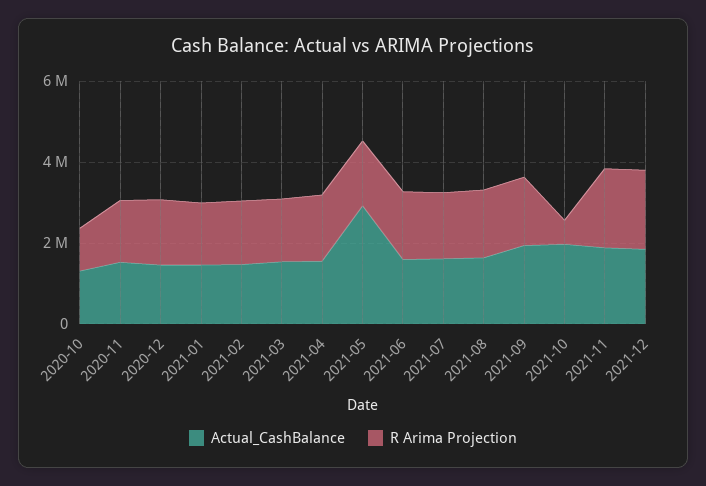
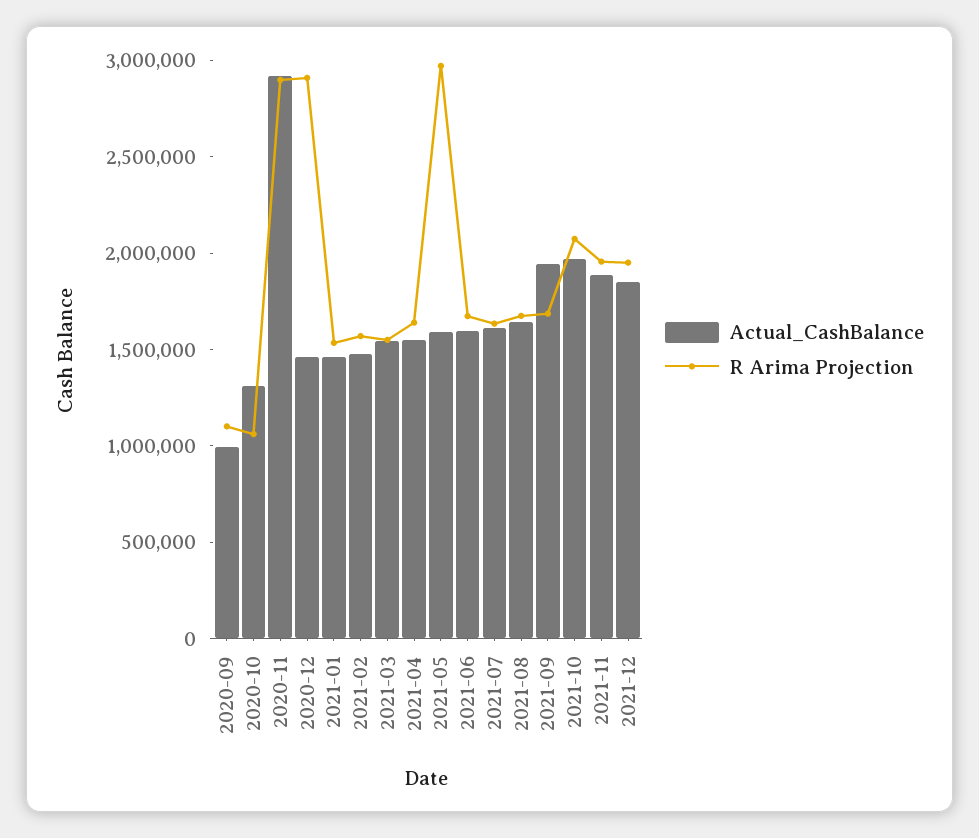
Actual_CashBalance, 2020-11: 1500000 -> 2900000
R Arima Projection, 2020-11: 1500000 -> 2900000
R Arima Projection, 2020-12: 1500000 -> 2900000
Actual_CashBalance, 2021-05: 3000000 -> 1600000
R Arima Projection, 2021-05: 1500000 -> 3000000
R Arima Projection, 2021-10: 500000 -> 2100000
Actual_CashBalance, 2020-09: none -> 1000000
R Arima Projection, 2020-09: none -> 1100000

